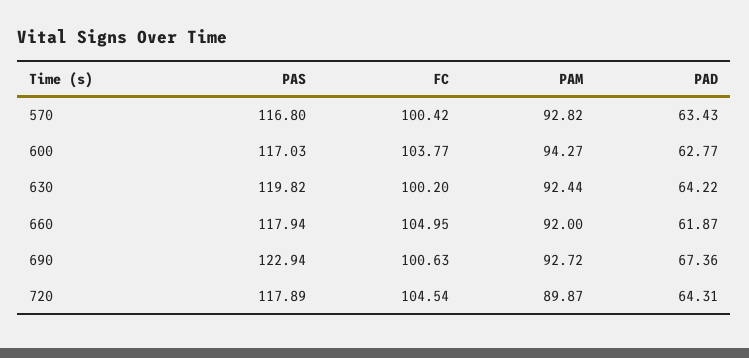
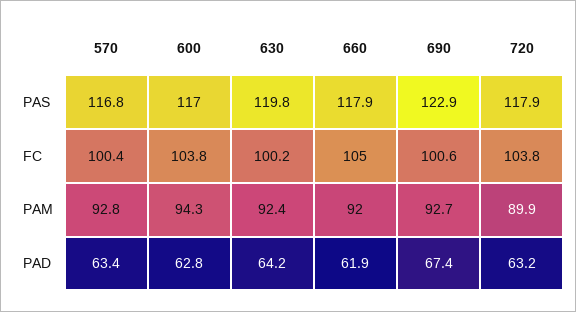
FC, 720: 104.54 -> 103.8
PAD, 720: 64.31 -> 63.2

